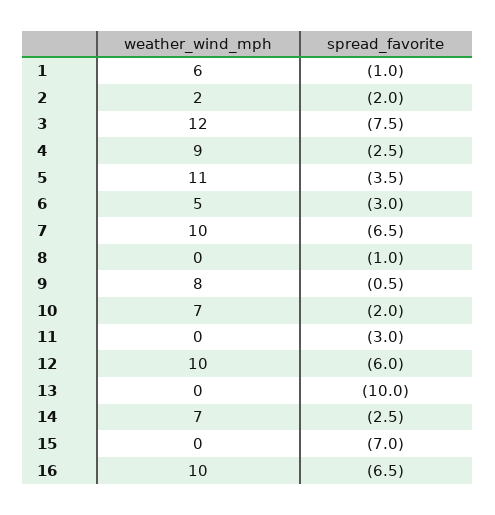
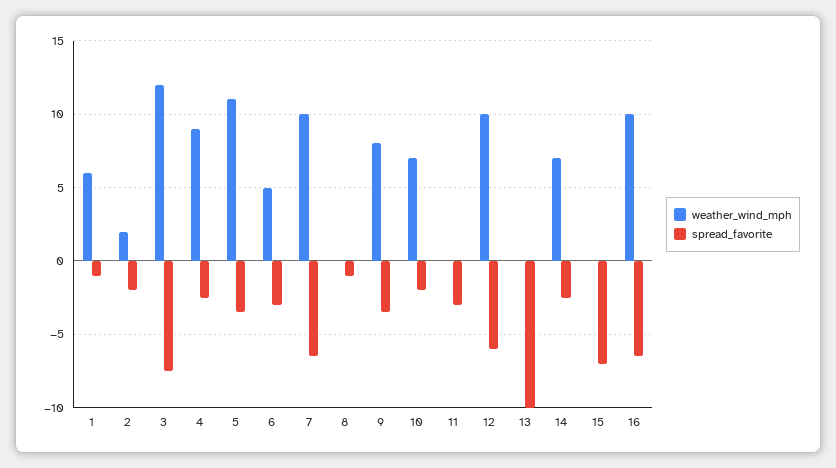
spread_favorite, 9: -0.5 -> -3.5

